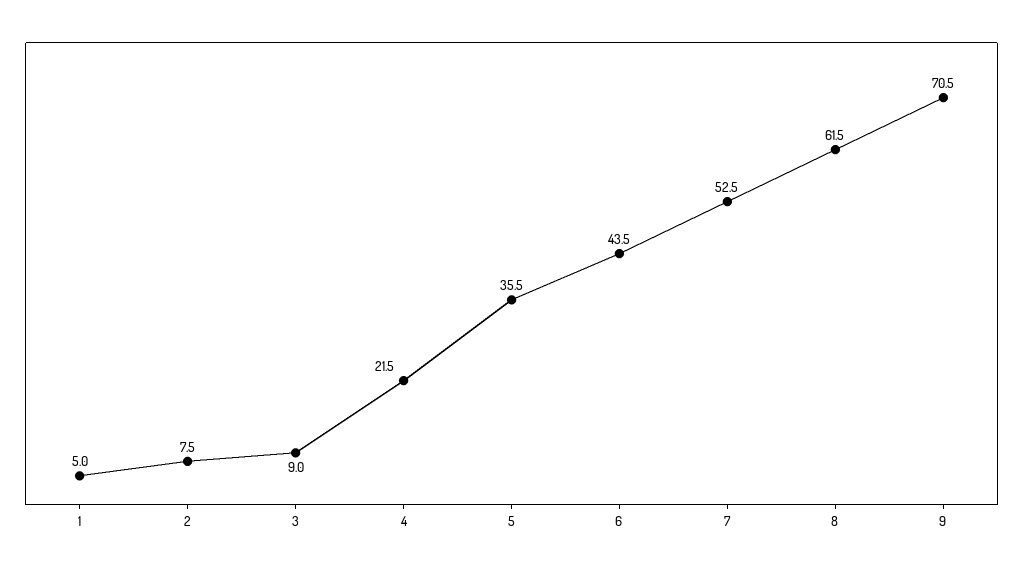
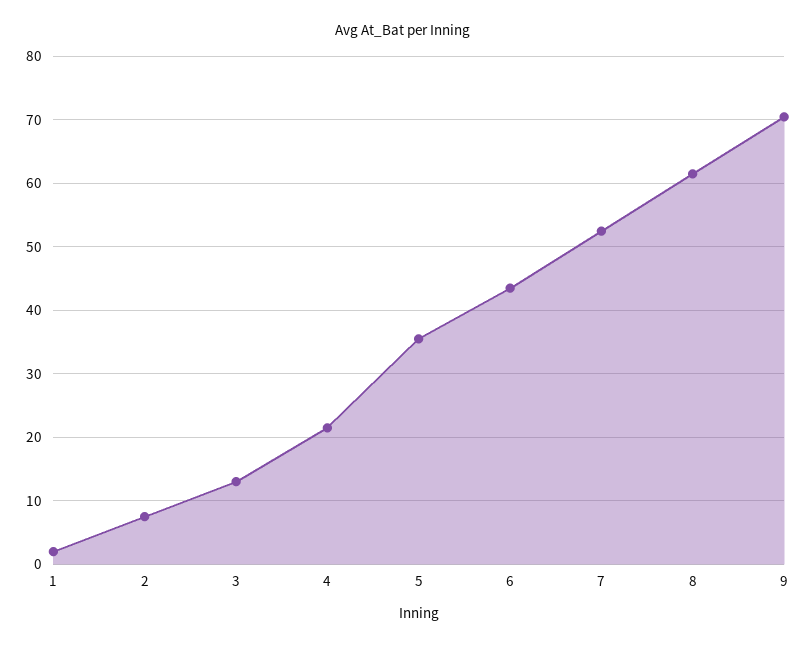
1: 5 -> 2
3: 9 -> 13

